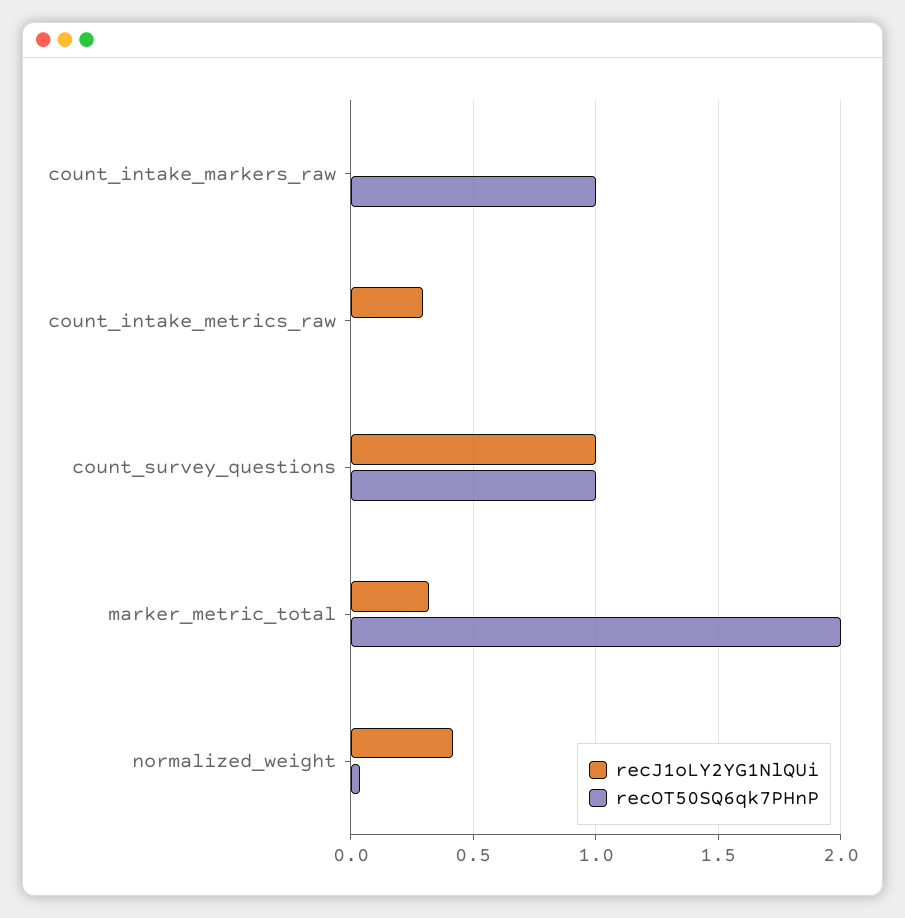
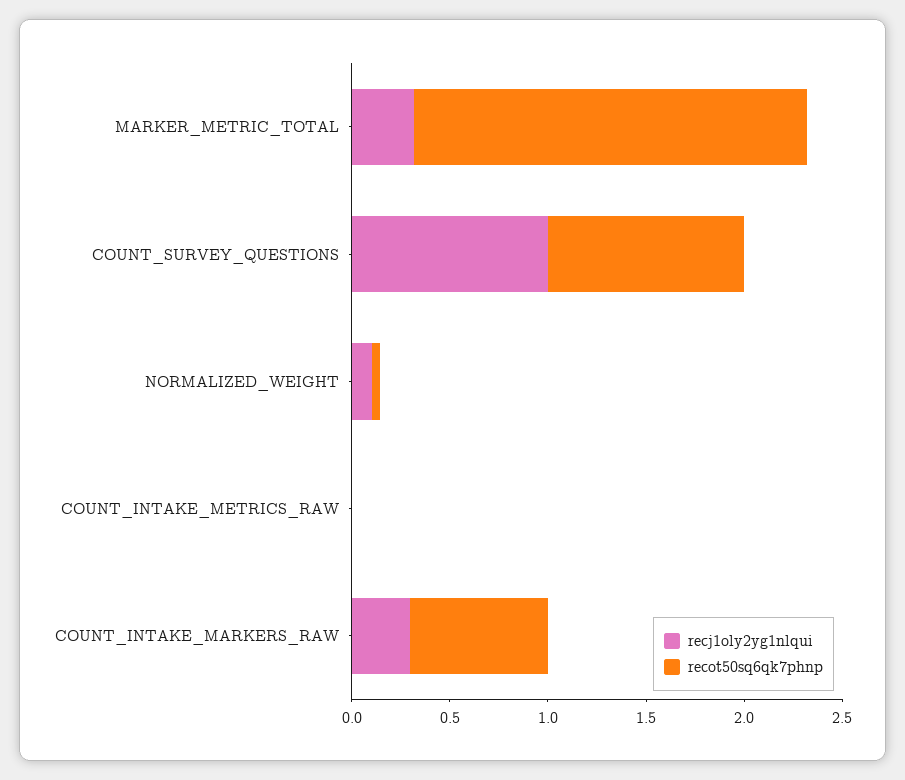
recJ1oLY2YG1NlQUi, count_intake_markers_raw: 0 -> 0.3
recOT50SQ6qk7PHnP, count_intake_markers_raw: 1 -> 0.7
recJ1oLY2YG1NlQUi, count_intake_metrics_raw: 0.3 -> 0
recJ1oLY2YG1NlQUi, normalized_weight: 0.4 -> 0.1

